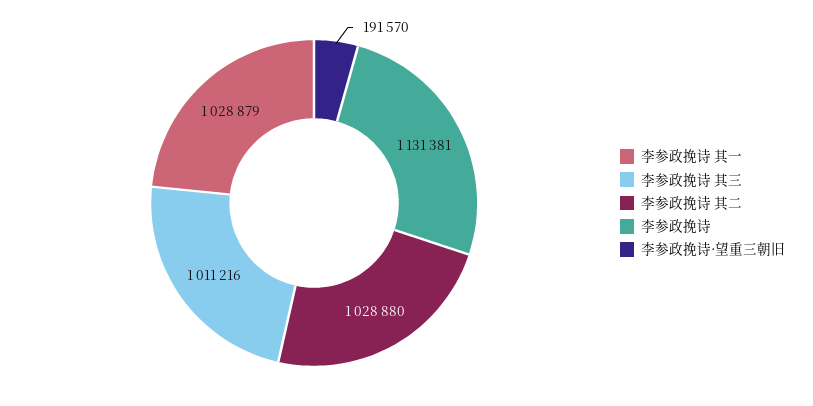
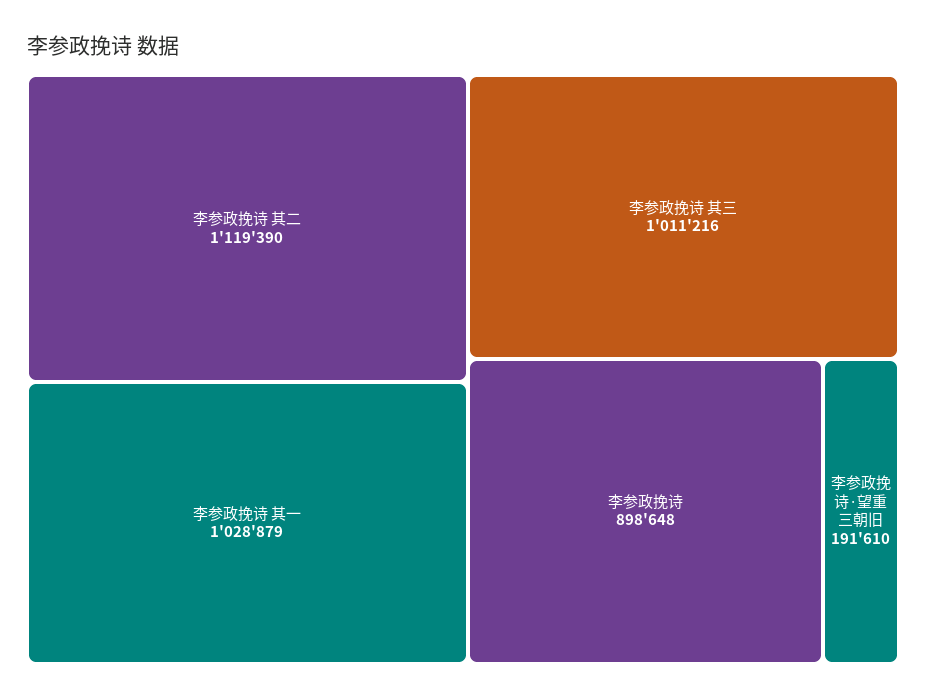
李参政挽诗 其二: 1028880 -> 1119390
李参政挽诗: 1131381 -> 898648
李参政挽诗·望重三朝旧: 191570 -> 191610

